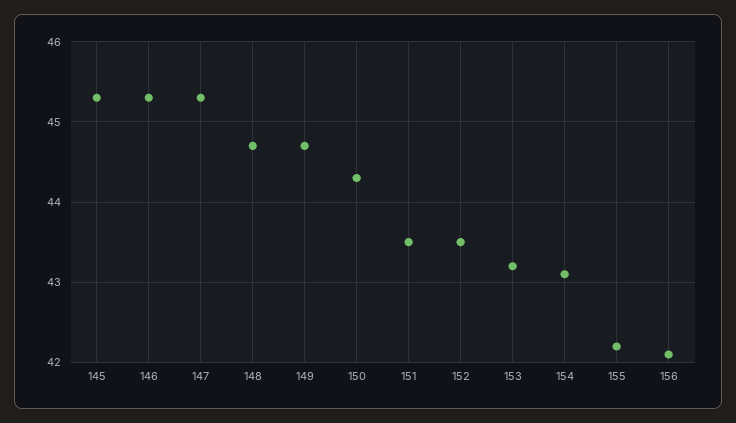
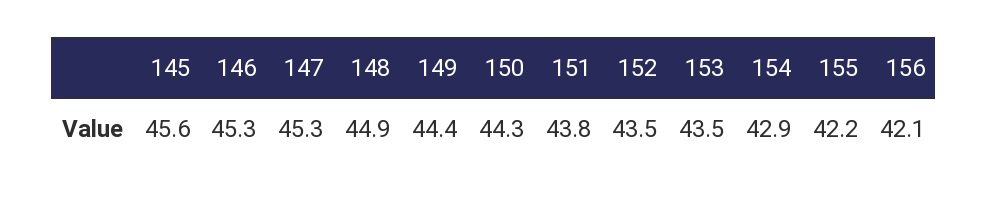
145: 45.3 -> 45.6
148: 44.7 -> 44.9
149: 44.7 -> 44.4
151: 43.5 -> 43.8
153: 43.2 -> 43.5
154: 43.1 -> 42.9

